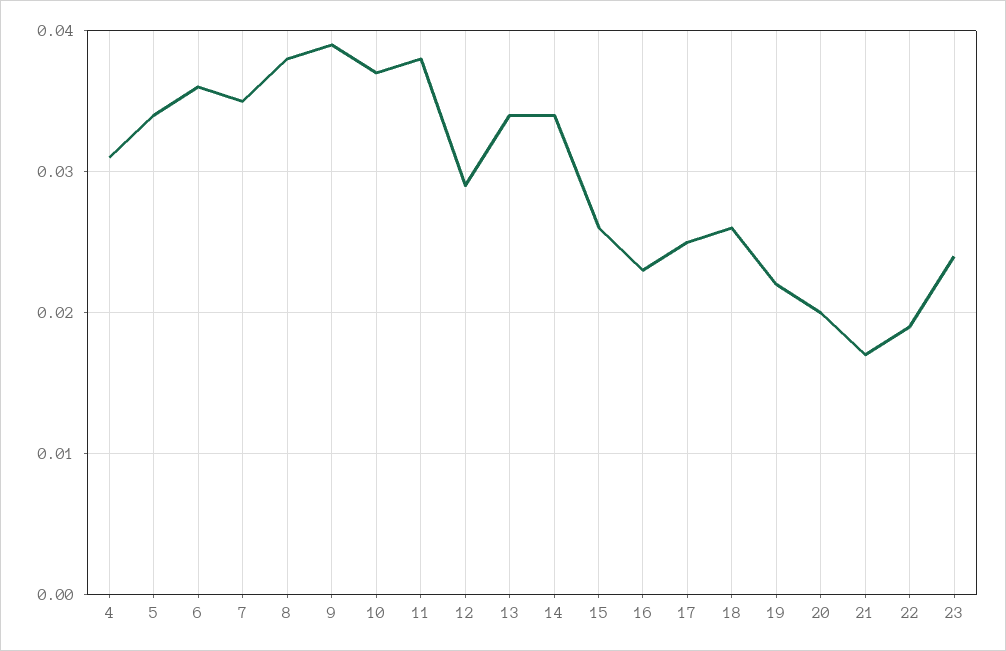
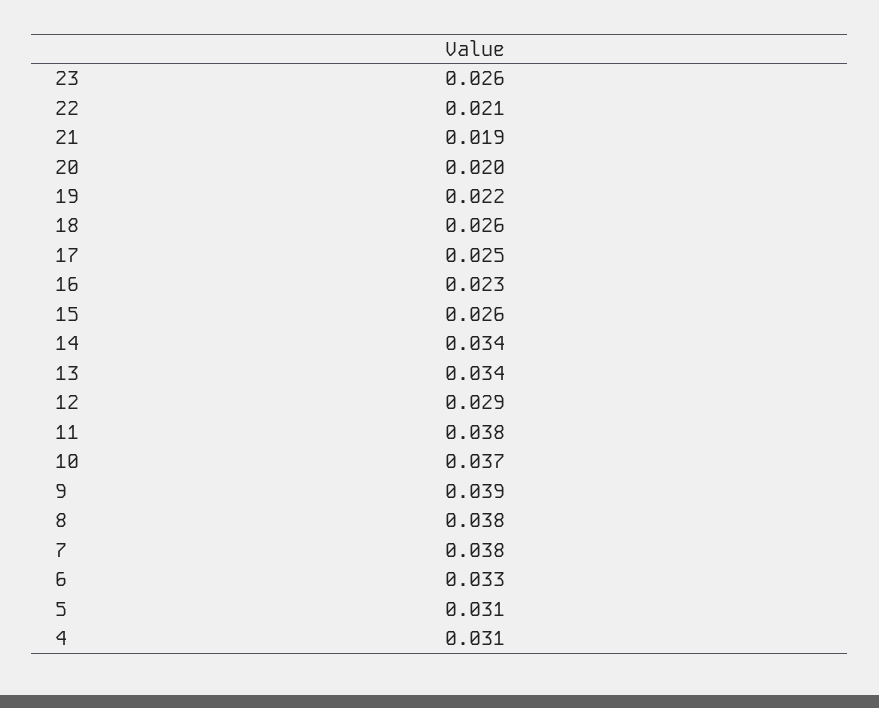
5: 0.034 -> 0.031
6: 0.036 -> 0.033
7: 0.035 -> 0.038
21: 0.017 -> 0.019
22: 0.019 -> 0.021
23: 0.024 -> 0.026

